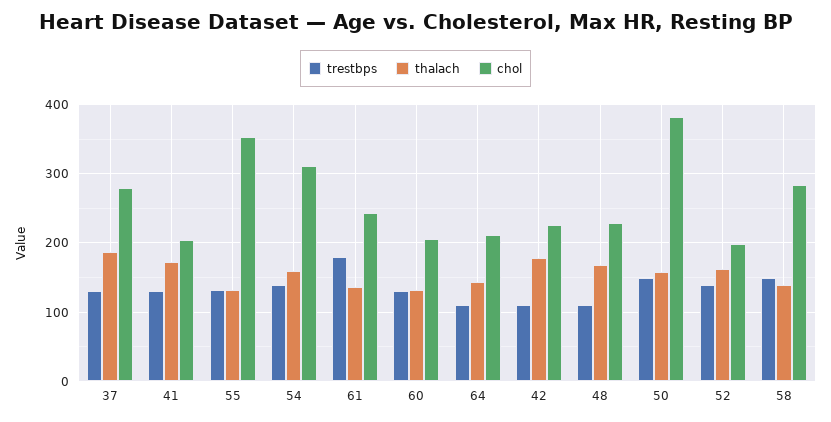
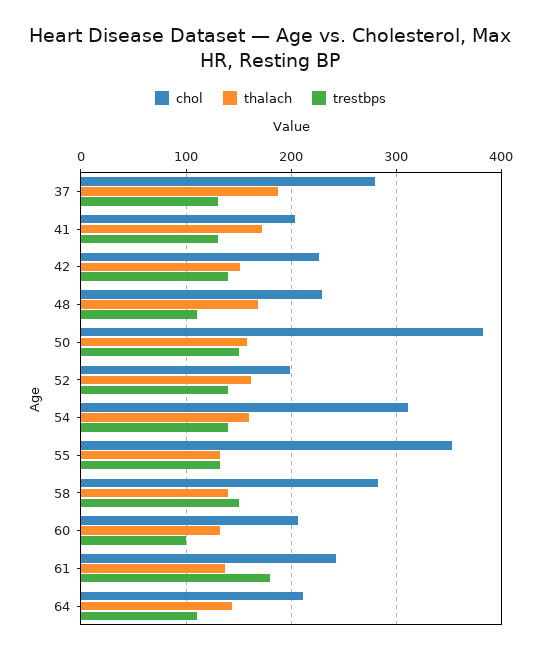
trestbps, 60: 130 -> 100
trestbps, 42: 110 -> 140
thalach, 42: 180 -> 150

